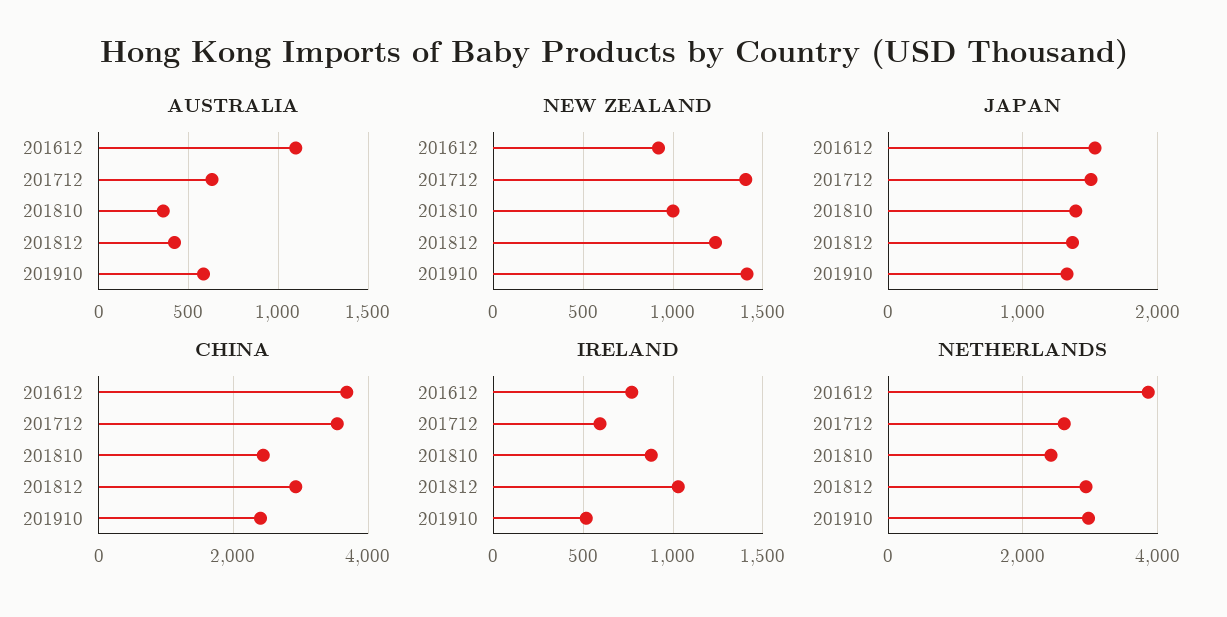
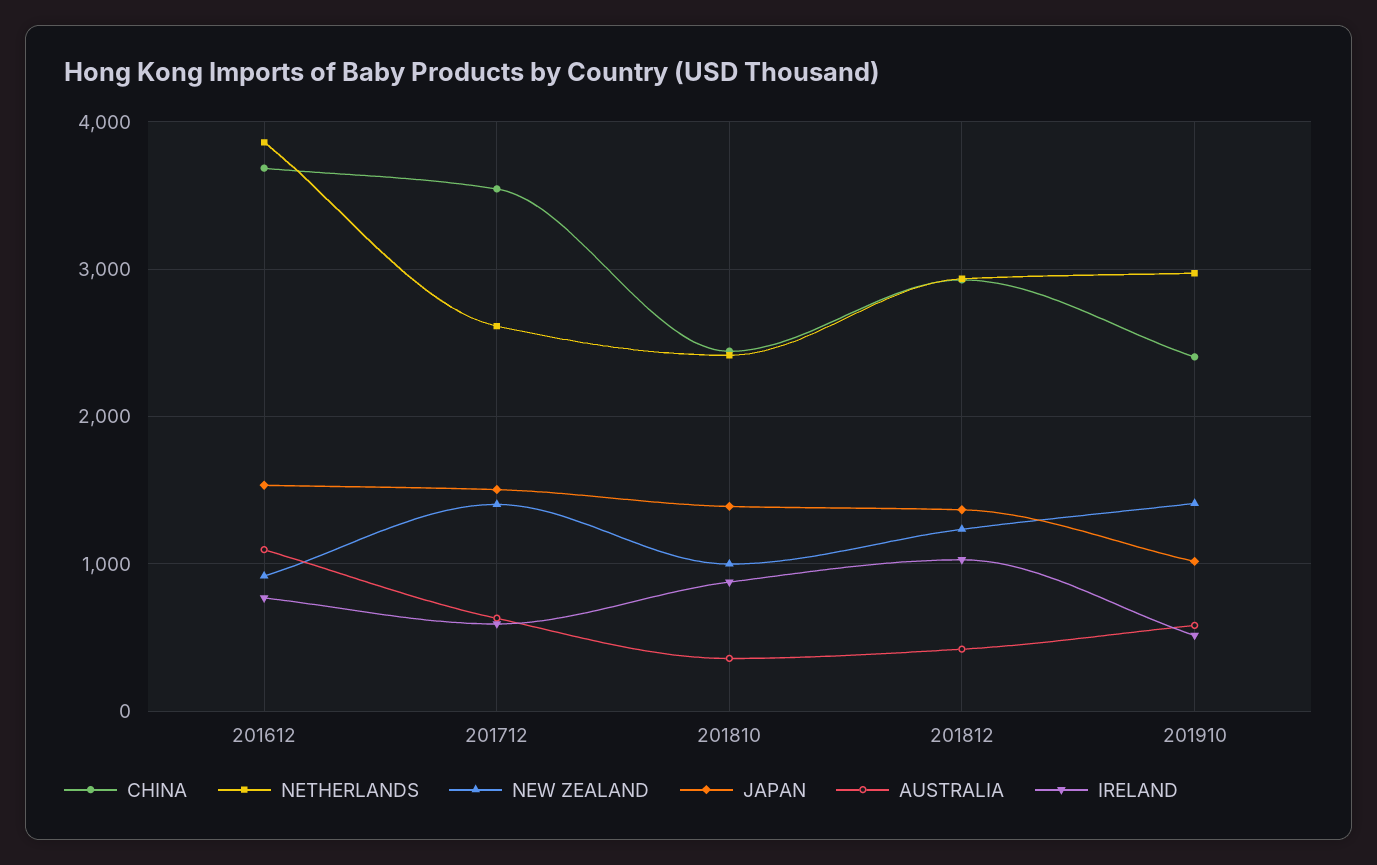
JAPAN, 201910: 1300 -> 1000

